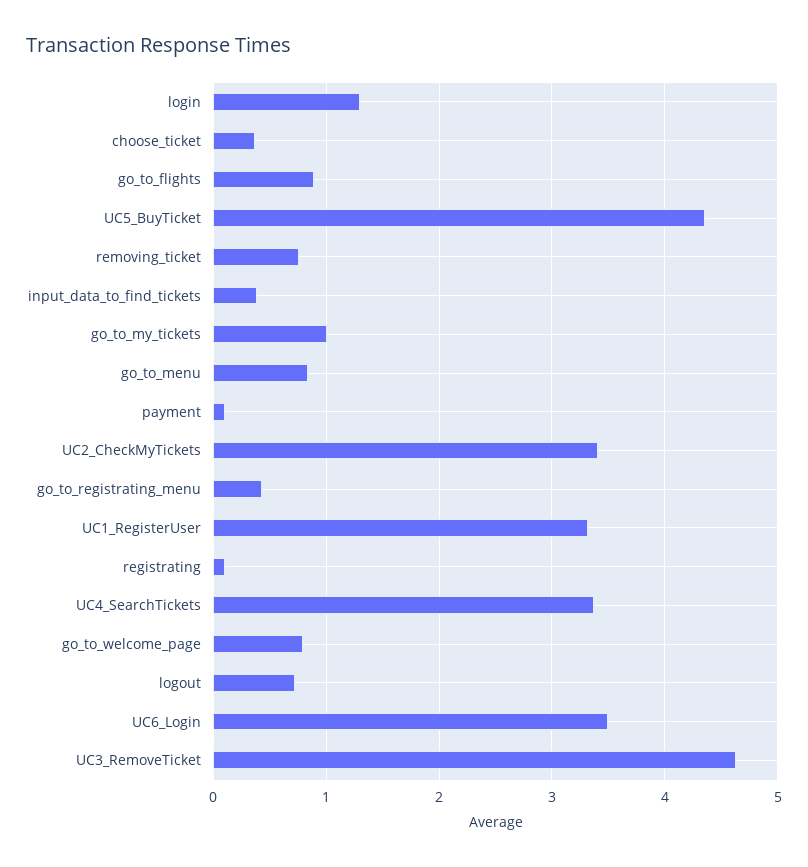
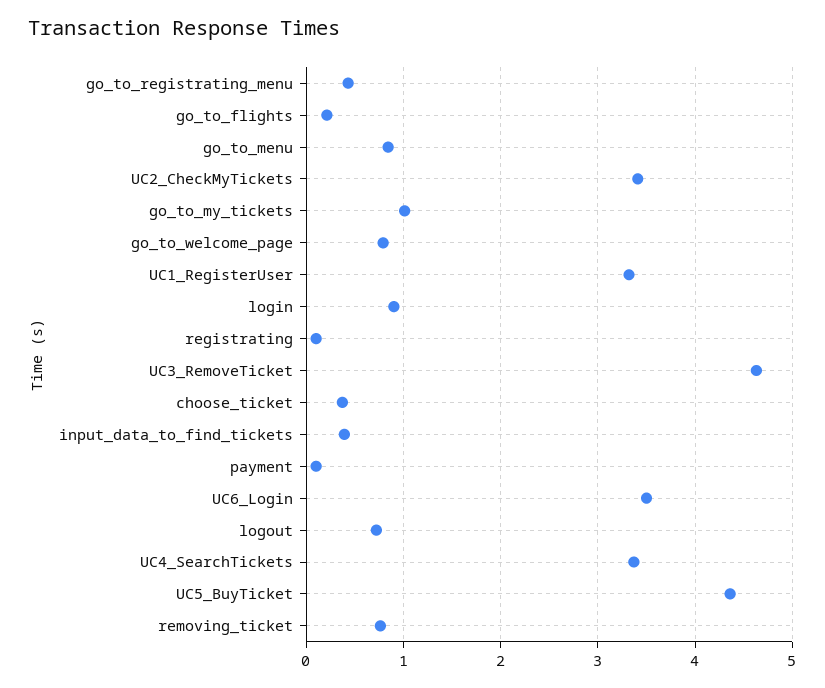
login: 1.3 -> 0.9
go_to_flights: 0.9 -> 0.2

